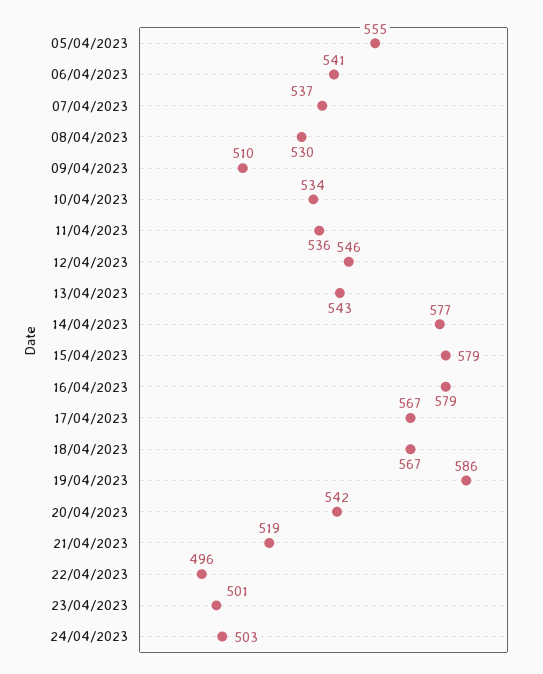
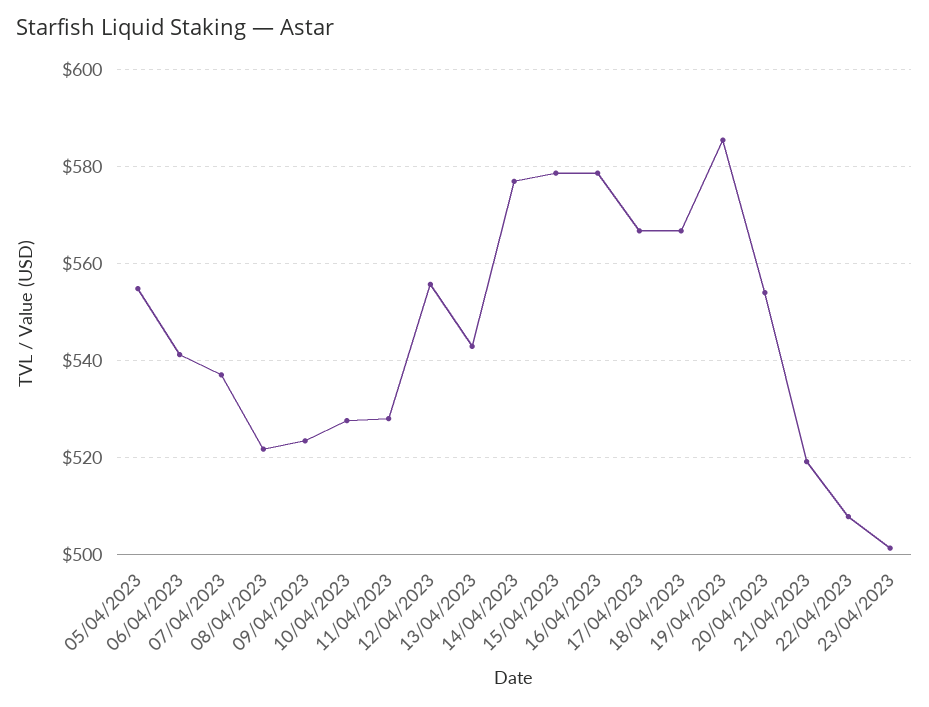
08/04/2023: 530 -> 522
09/04/2023: 510 -> 524
10/04/2023: 534 -> 528
11/04/2023: 536 -> 528
12/04/2023: 546 -> 556
20/04/2023: 542 -> 554
22/04/2023: 496 -> 508
24/04/2023: 503 -> none

